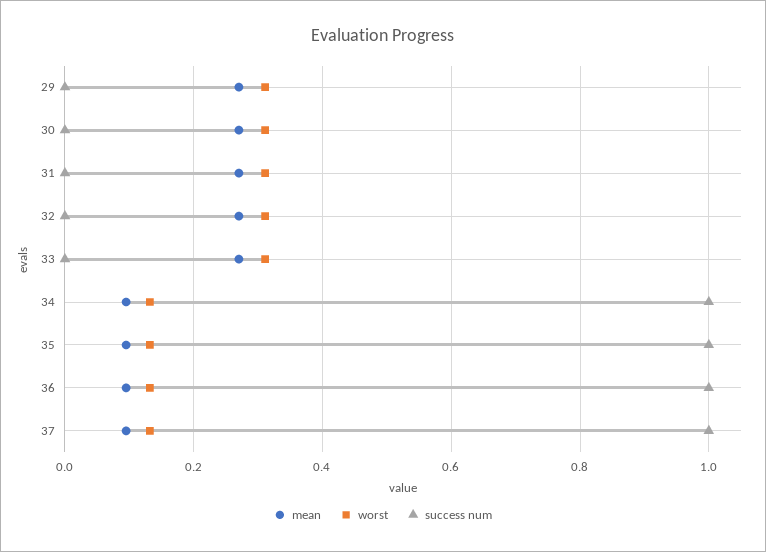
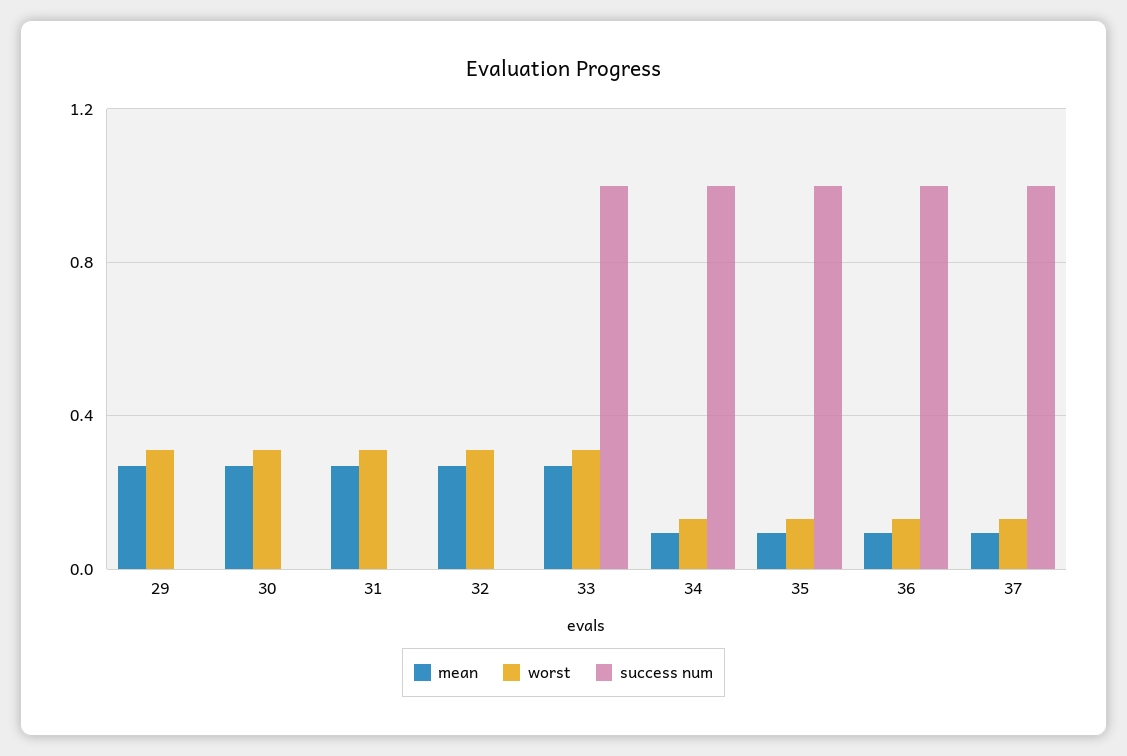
success num, 33: 0 -> 1

